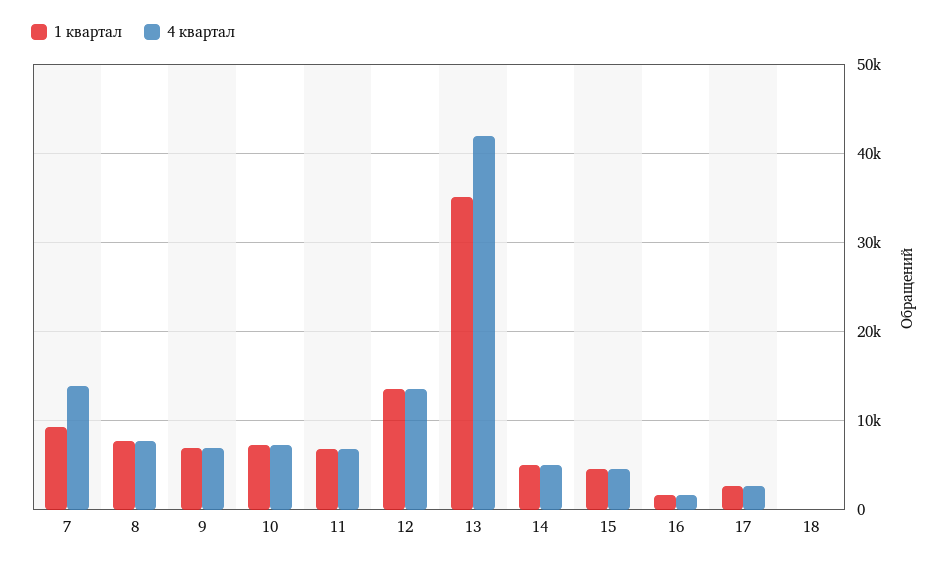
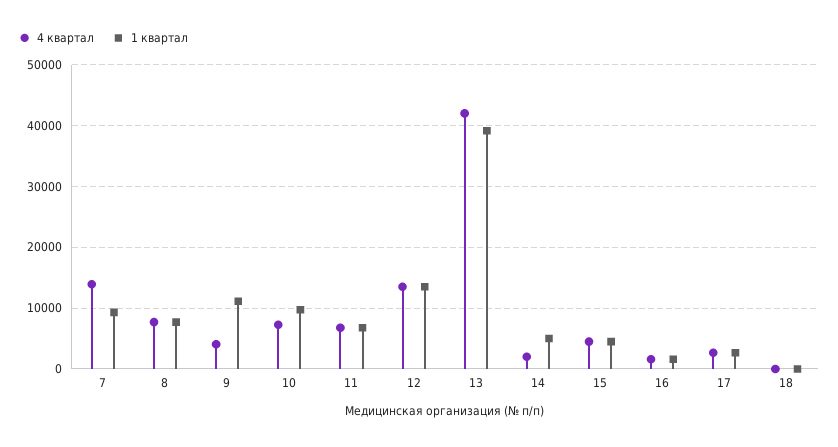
1 квартал, 9: 7000 -> 11000
4 квартал, 9: 7000 -> 4000
1 квартал, 10: 7000 -> 10000
1 квартал, 13: 35000 -> 39000
4 квартал, 14: 5000 -> 2000

